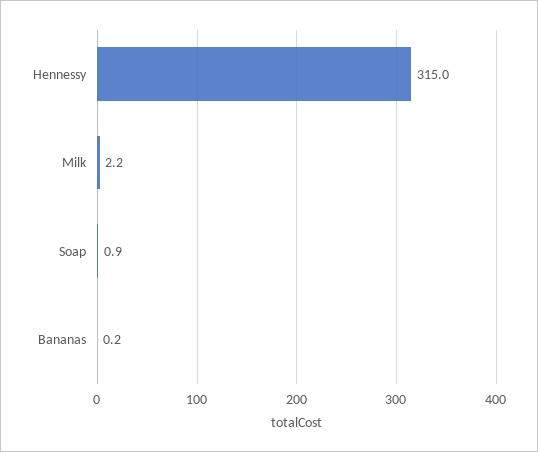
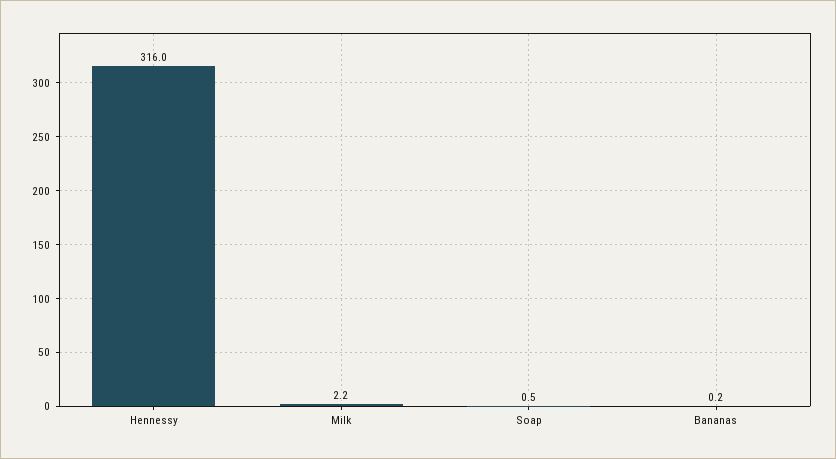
Hennessy: 315 -> 316
Soap: 0.9 -> 0.5

